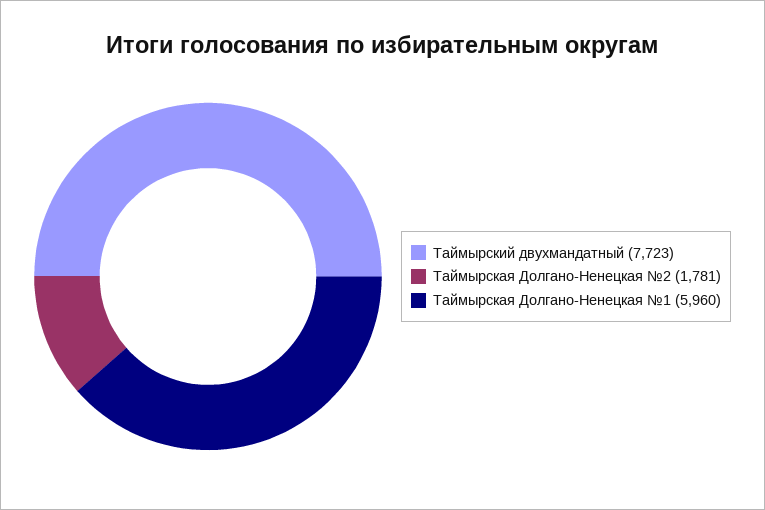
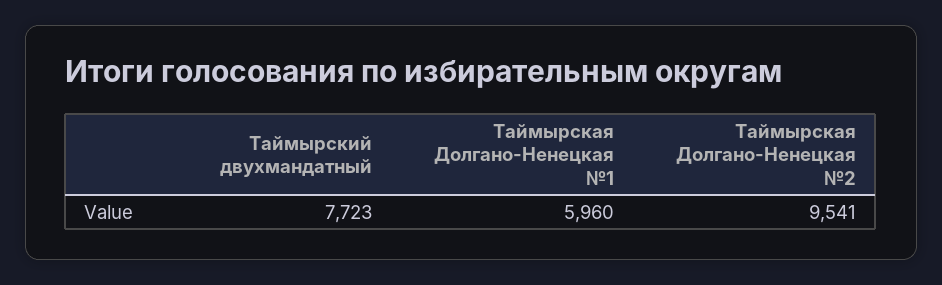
Таймырская Долгано-Ненецкая №2: 1781 -> 9541

